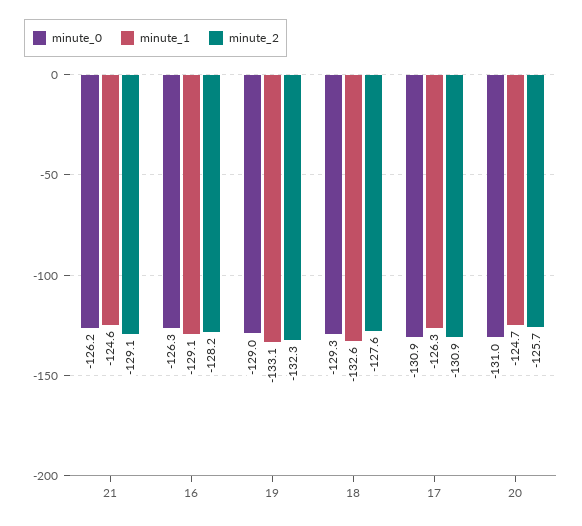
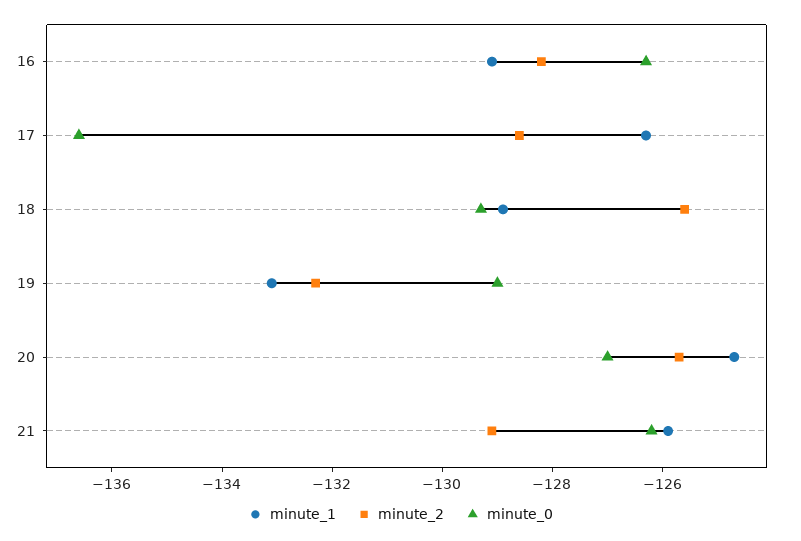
minute_1, 21: -124.6 -> -126
minute_1, 18: -132.6 -> -129
minute_2, 18: -127.6 -> -125.5
minute_0, 17: -130.9 -> -136.5
minute_2, 17: -130.9 -> -128.5
minute_0, 20: -131 -> -127

